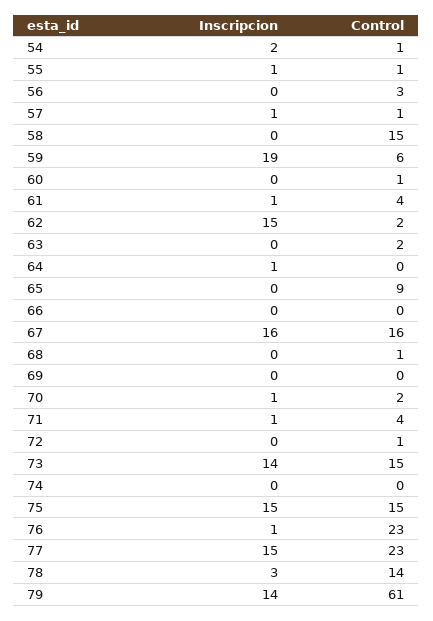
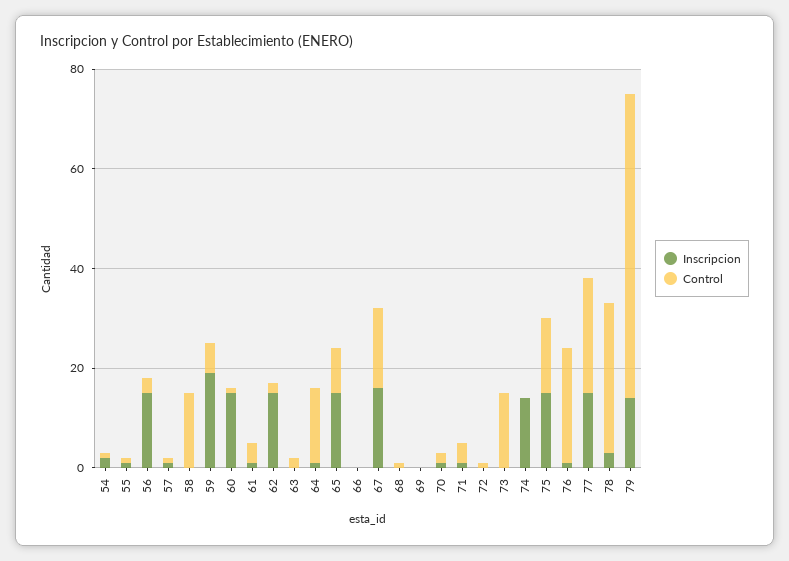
Inscripcion, 56: 0 -> 15
Inscripcion, 60: 0 -> 15
Control, 64: 0 -> 15
Inscripcion, 65: 0 -> 15
Inscripcion, 73: 14 -> 0
Inscripcion, 74: 0 -> 15
Control, 78: 14 -> 30

